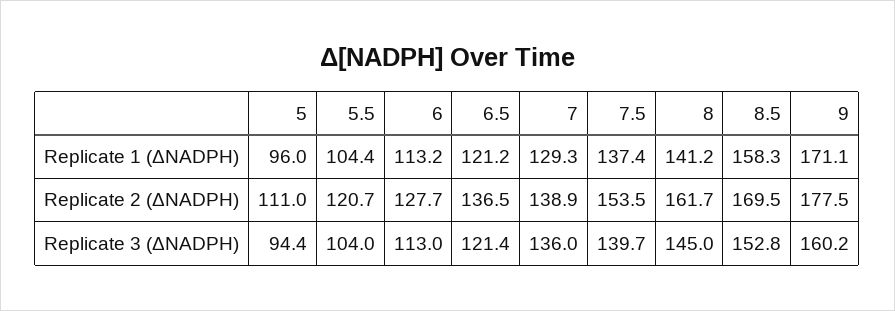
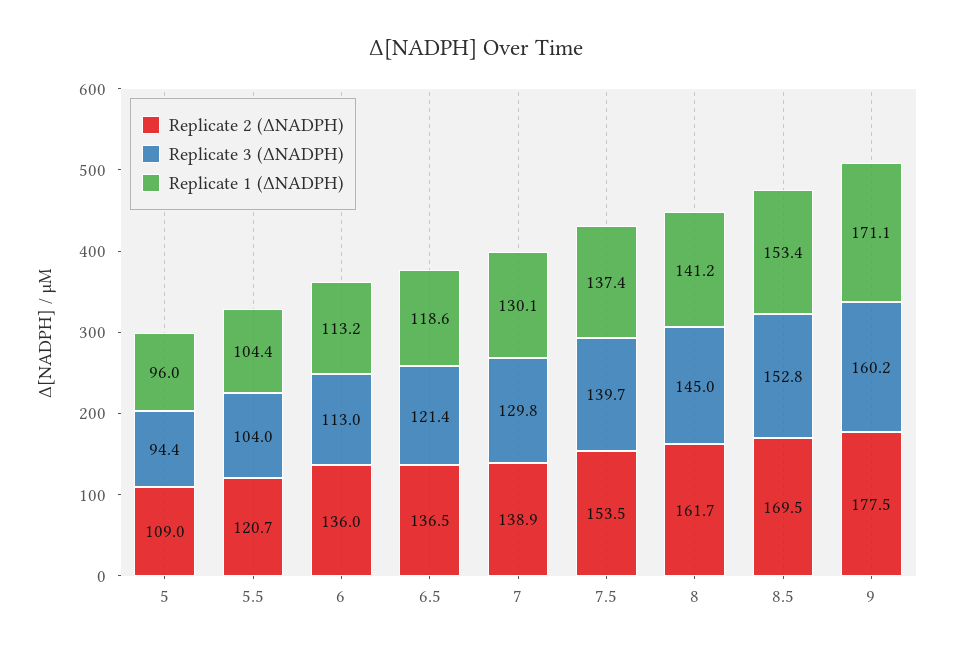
Replicate 1 (ΔNADPH), 6.5: 121.2 -> 118.6
Replicate 1 (ΔNADPH), 7: 129.3 -> 130.1
Replicate 1 (ΔNADPH), 8.5: 158.3 -> 153.4
Replicate 2 (ΔNADPH), 5: 111 -> 109
Replicate 2 (ΔNADPH), 6: 127.7 -> 136
Replicate 3 (ΔNADPH), 7: 136 -> 129.8

